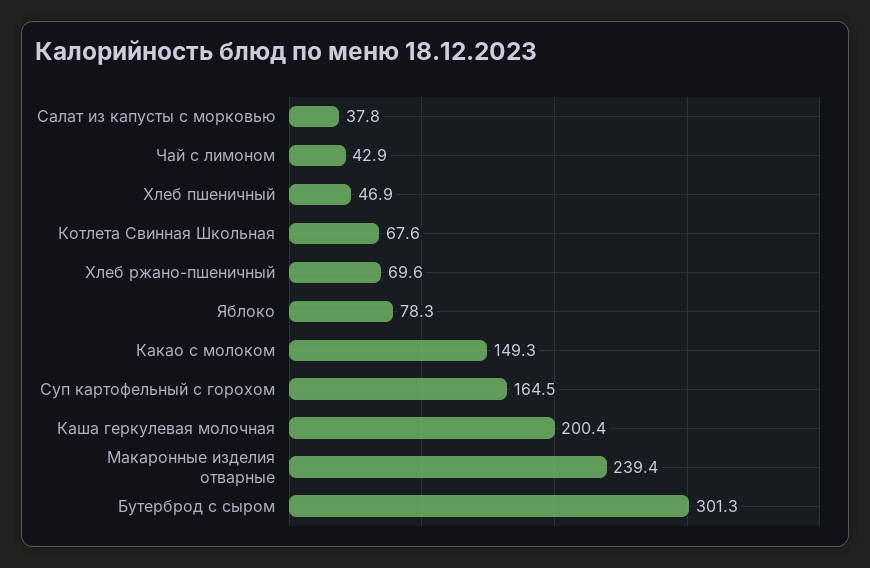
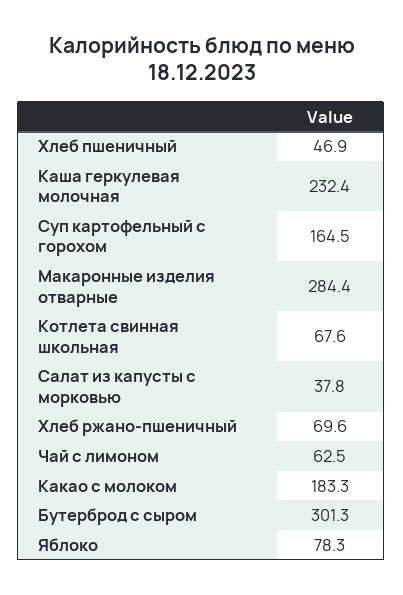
Чай с лимоном: 42.9 -> 62.5
Какао с молоком: 149.3 -> 183.3
Каша геркулевая молочная: 200.4 -> 232.4
Макаронные изделия отварные: 239.4 -> 284.4

